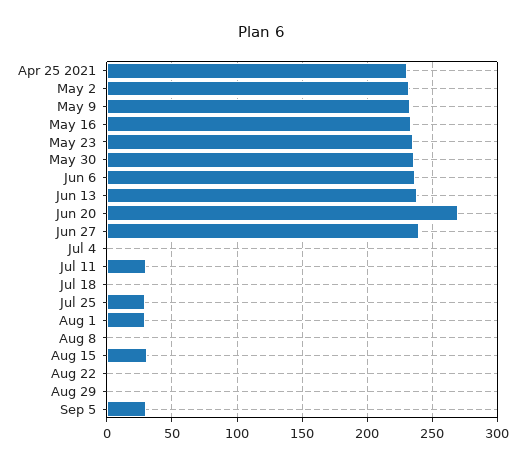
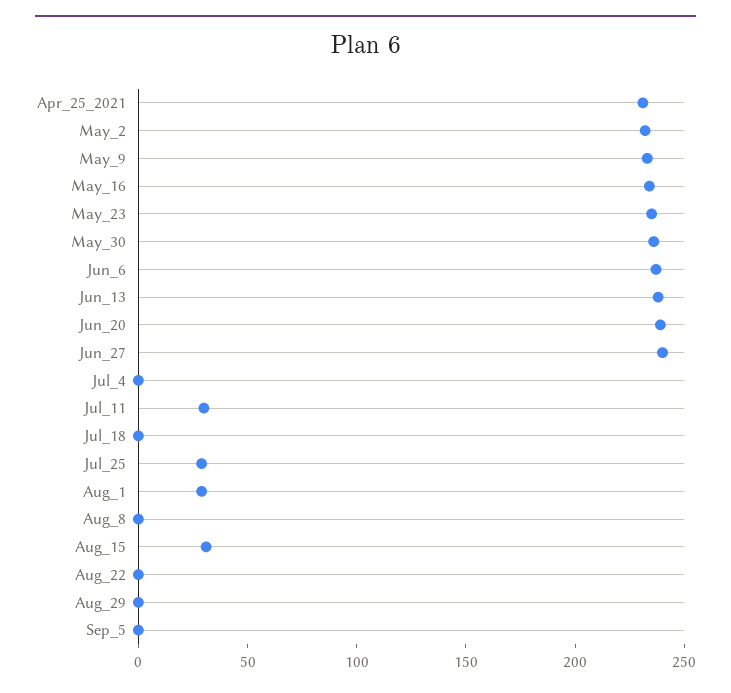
Jun 20: 270 -> 240
Sep 5: 30 -> 0

